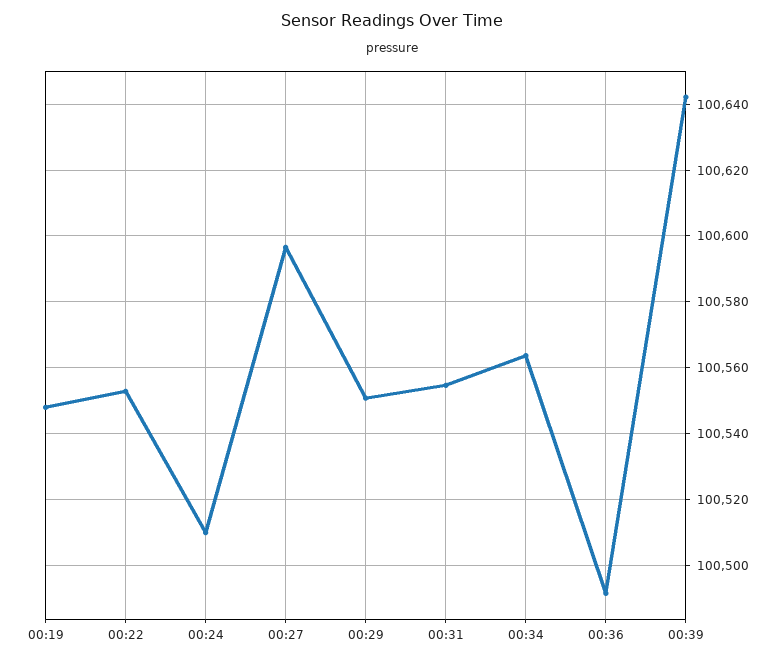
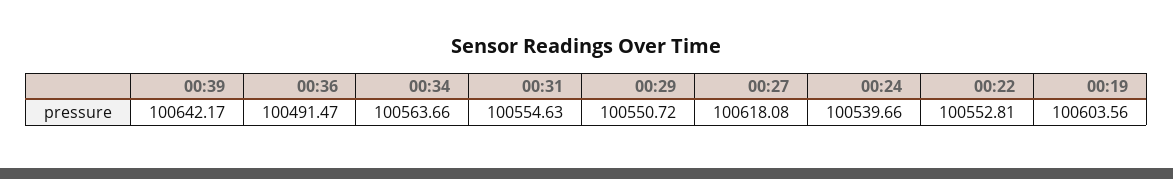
00:19: 100548 -> 100603.56
00:24: 100510 -> 100539.66
00:27: 100596 -> 100618.08

